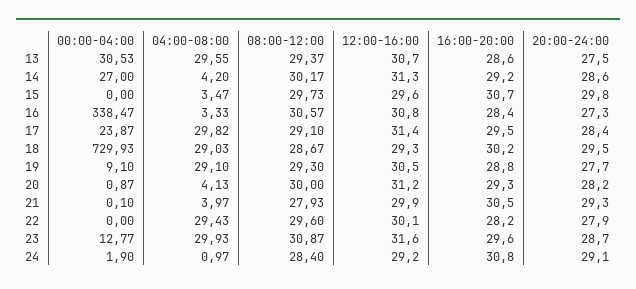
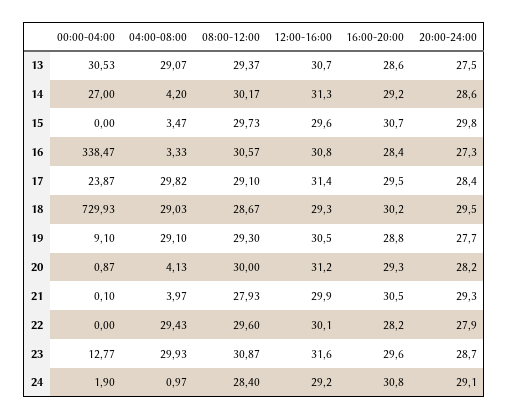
04:00-08:00, 13: 29.55 -> 29.07

